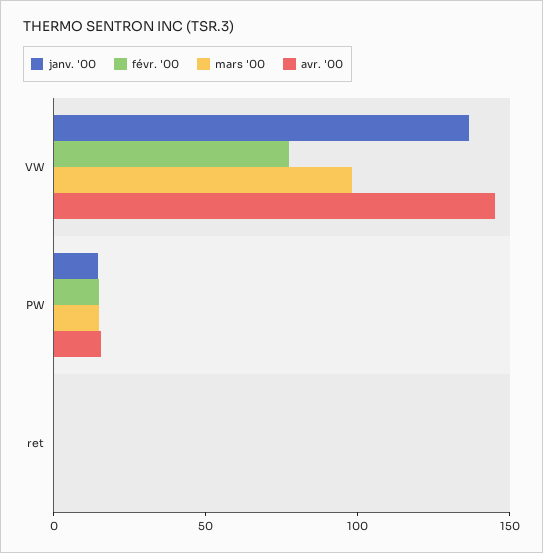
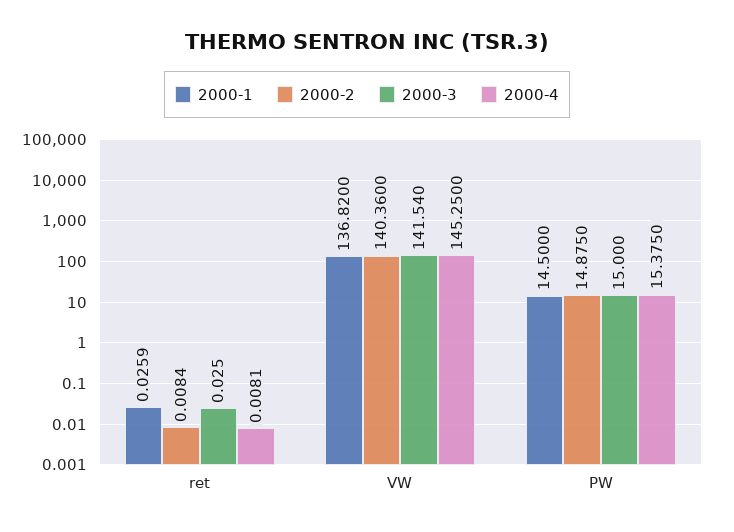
févr. '00, VW: 80 -> 140.36
mars '00, VW: 100 -> 141.54

